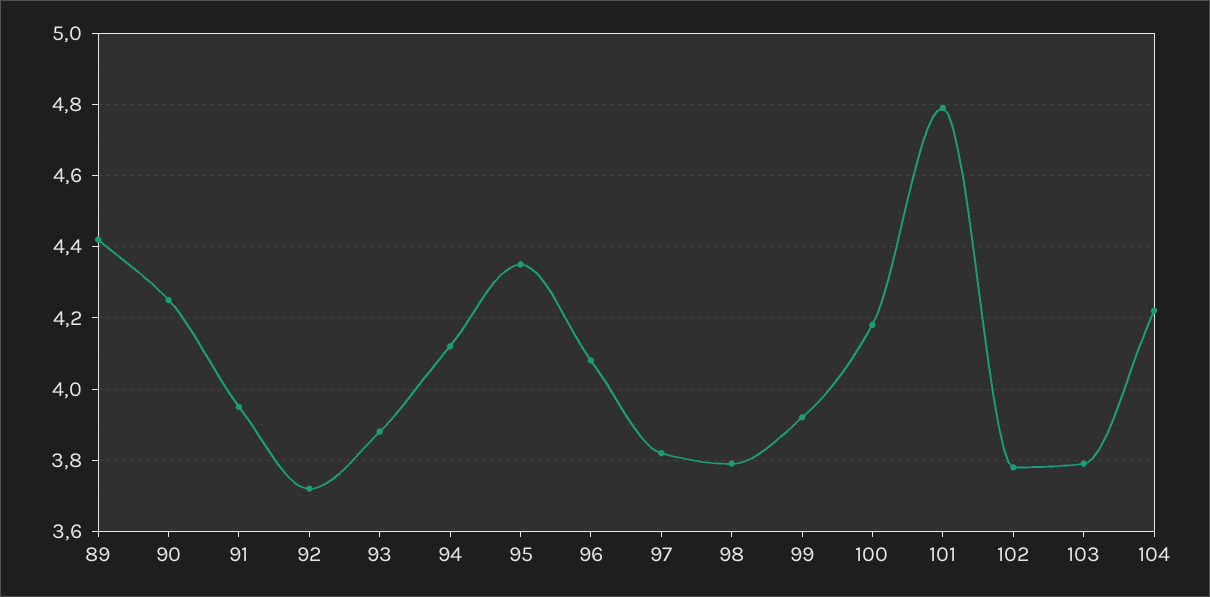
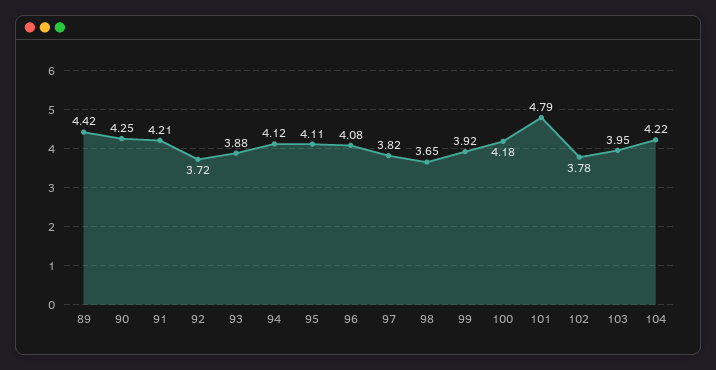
91: 3.95 -> 4.21
95: 4.35 -> 4.11
98: 3.8 -> 3.65
103: 3.8 -> 3.95

